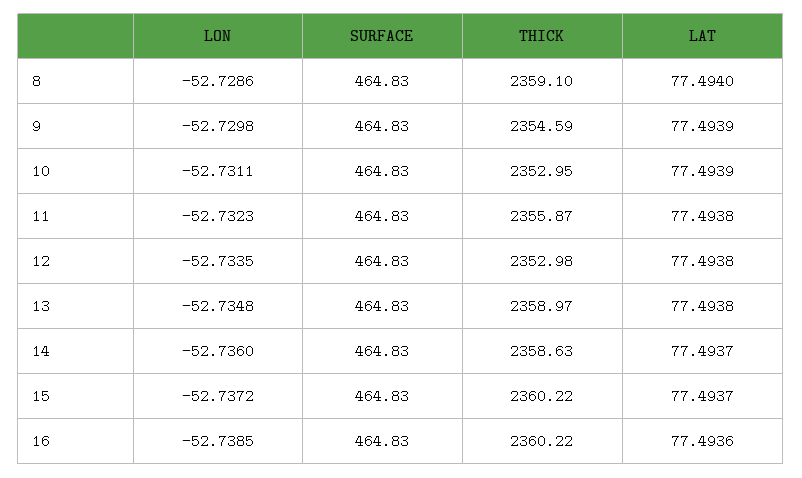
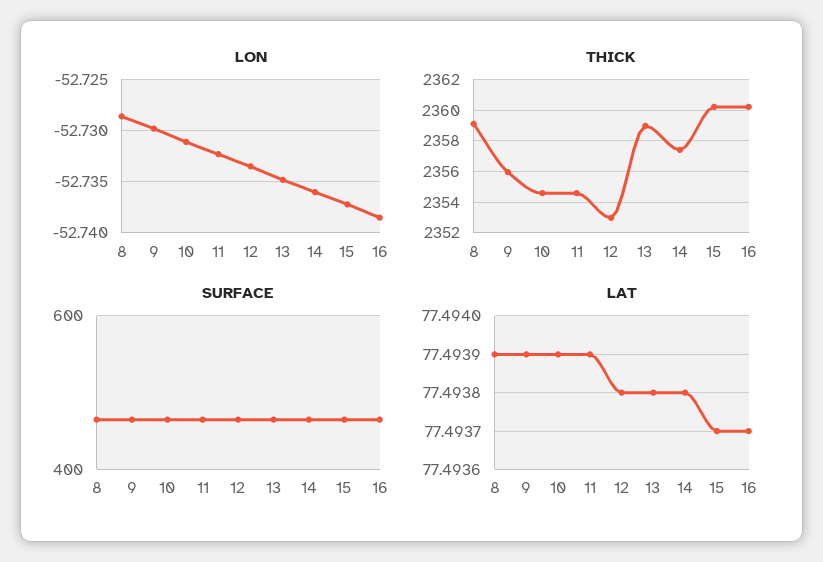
LAT, 8: 77.494 -> 77.4939
THICK, 9: 2354.59 -> 2356
THICK, 10: 2352.95 -> 2354.5
THICK, 11: 2355.87 -> 2354.5
LAT, 11: 77.4938 -> 77.4939
THICK, 14: 2358.63 -> 2357.5
LAT, 14: 77.4937 -> 77.4938
LAT, 16: 77.4936 -> 77.4937

